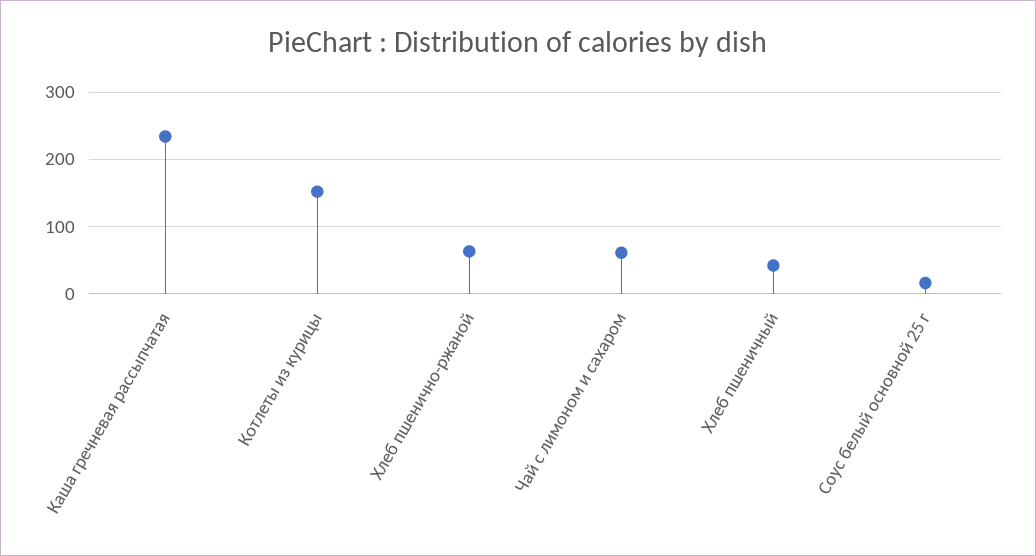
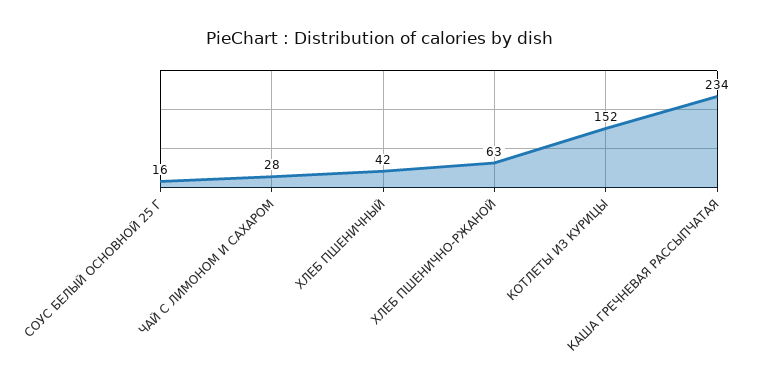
Чай с лимоном и сахаром: 60 -> 28

